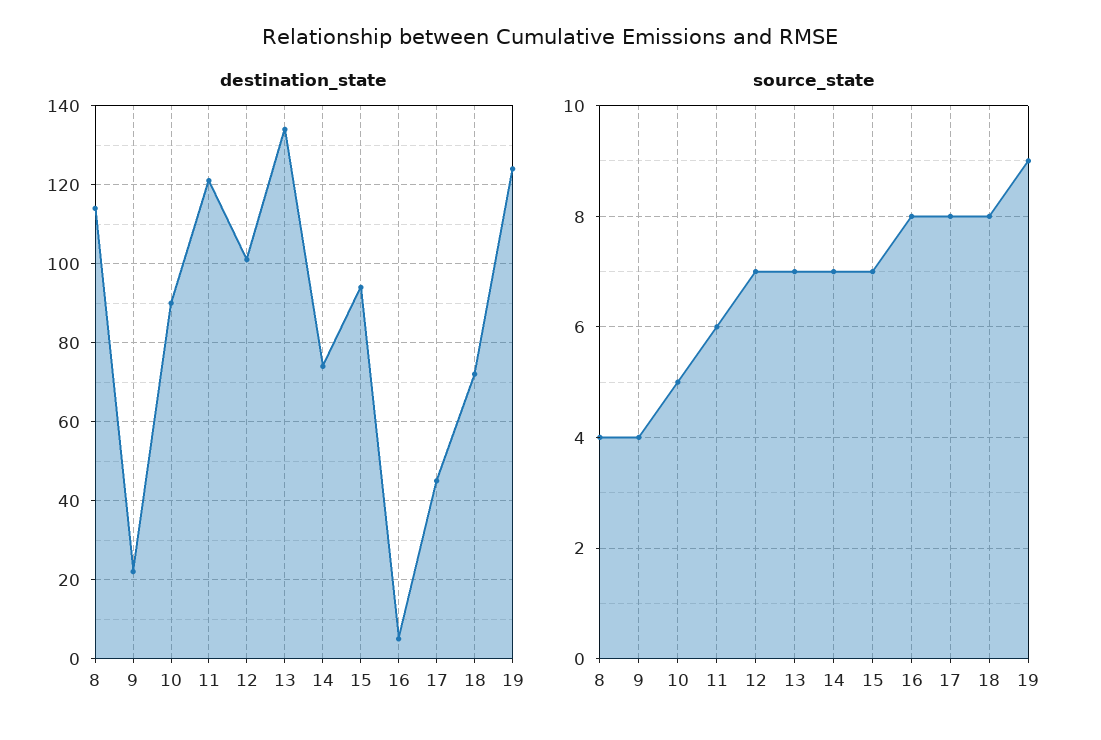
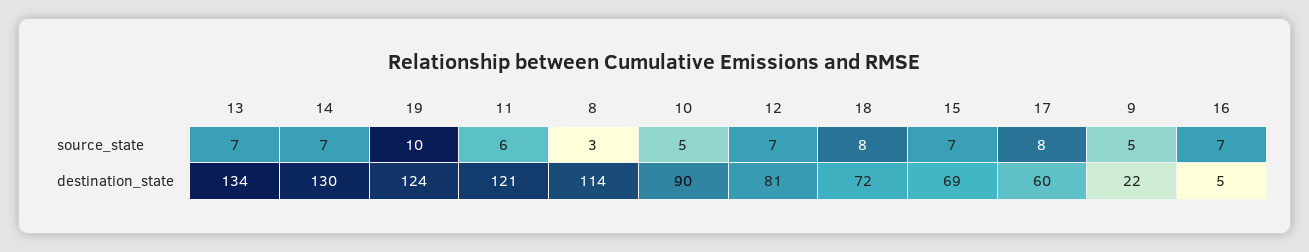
destination_state, 12: 100 -> 81
destination_state, 14: 75 -> 130
destination_state, 15: 95 -> 69
destination_state, 17: 45 -> 60
source_state, 8: 4 -> 3
source_state, 9: 4 -> 5
source_state, 16: 8 -> 7
source_state, 19: 9 -> 10

